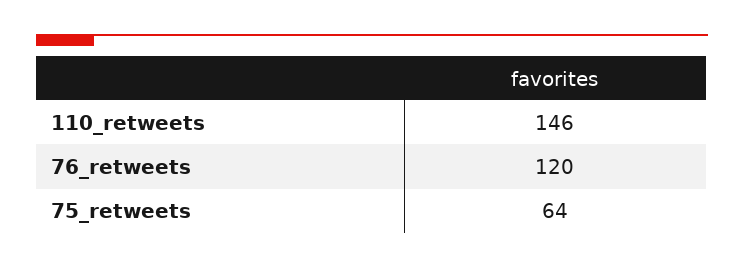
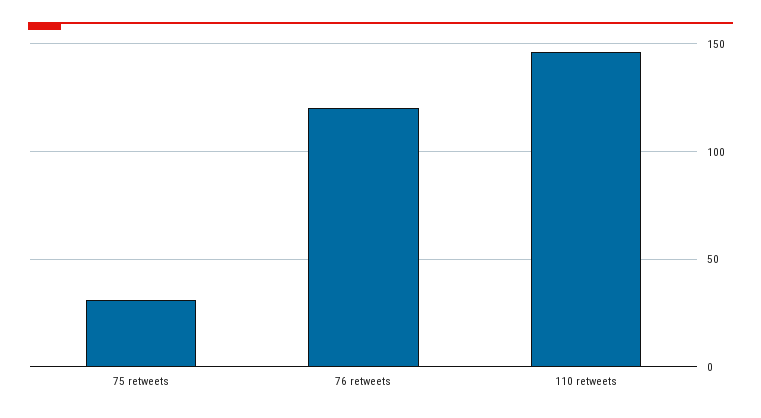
75_retweets: 64 -> 30

